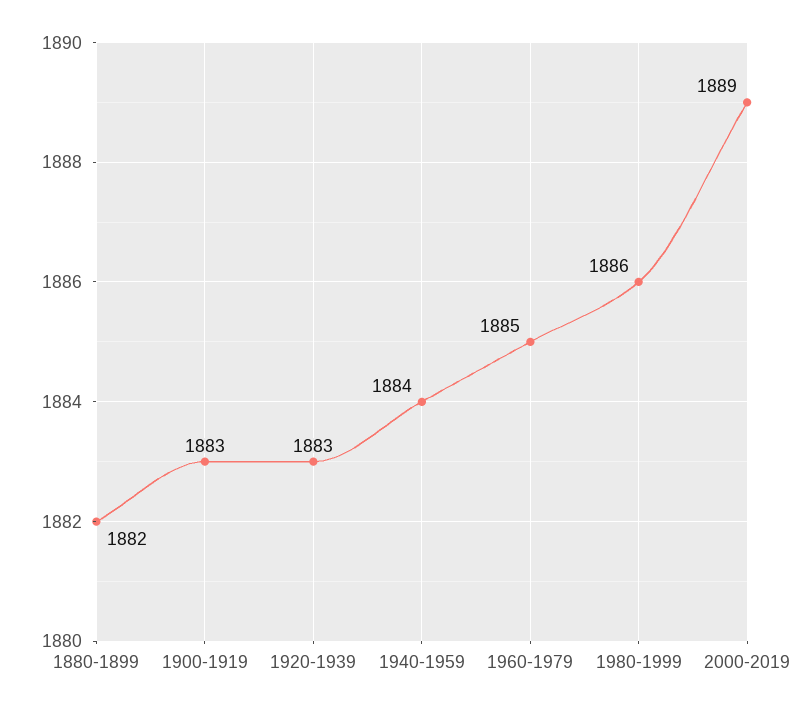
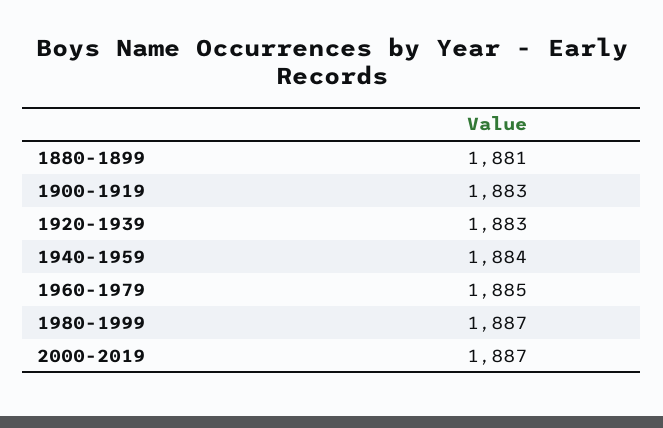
1880-1899: 1882 -> 1881
1980-1999: 1886 -> 1887
2000-2019: 1889 -> 1887

